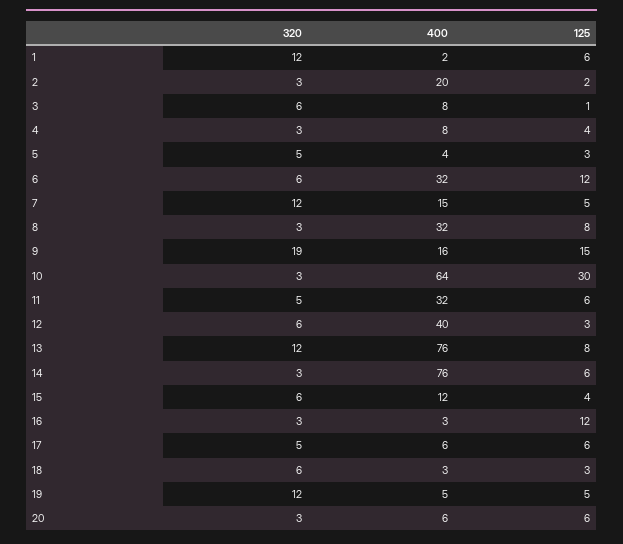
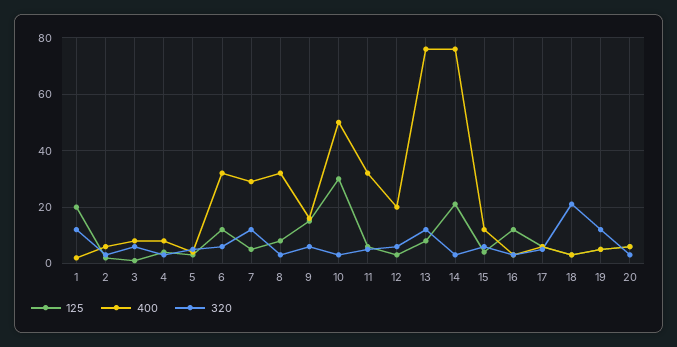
125, 1: 6 -> 20
400, 2: 20 -> 5
400, 7: 15 -> 30
320, 9: 19 -> 5
400, 10: 64 -> 50
400, 12: 40 -> 20
125, 14: 6 -> 20
320, 18: 6 -> 20

